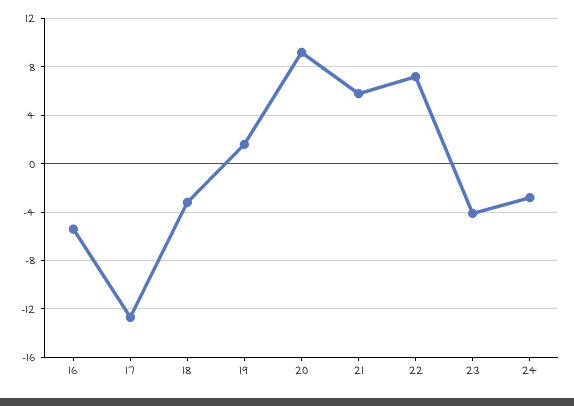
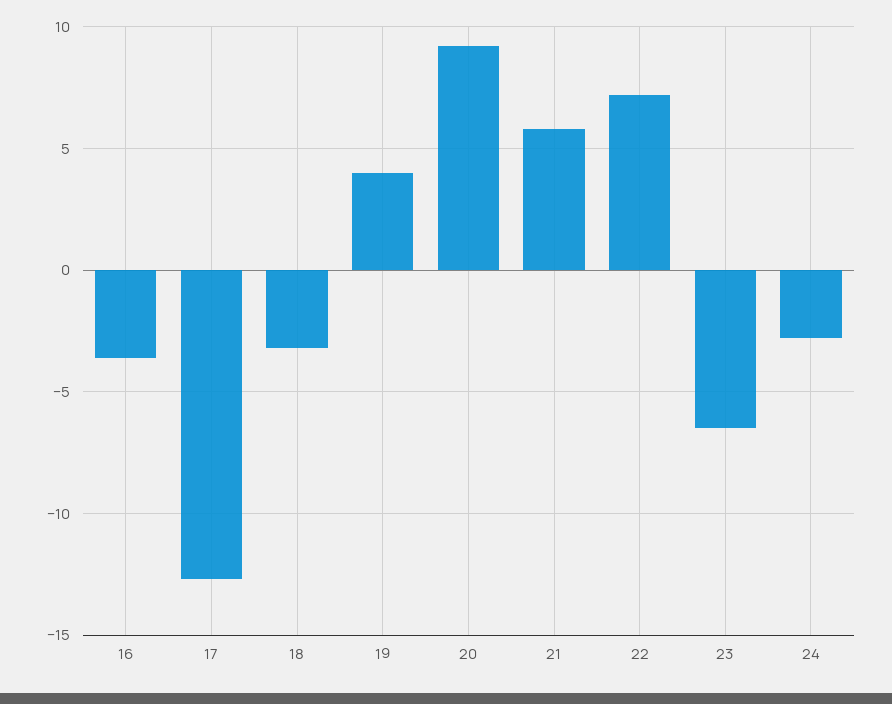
16: -5.5 -> -3.5
19: 1.5 -> 4
23: -4 -> -6.5

